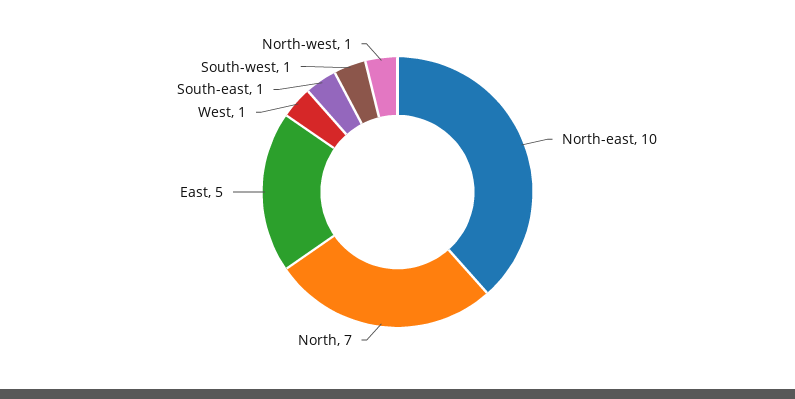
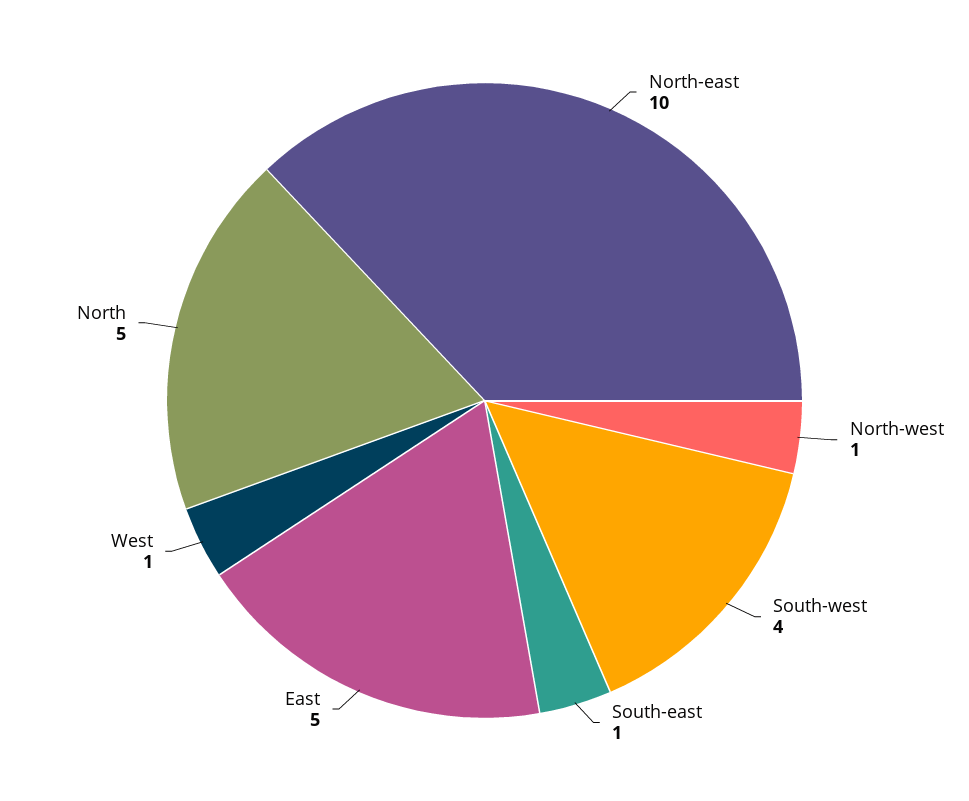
North: 7 -> 5
South-west: 1 -> 4

